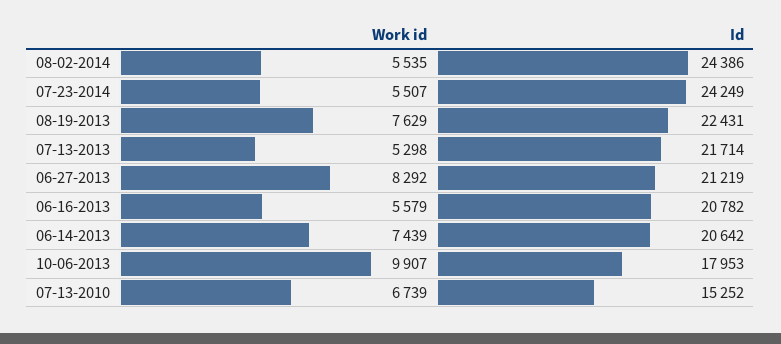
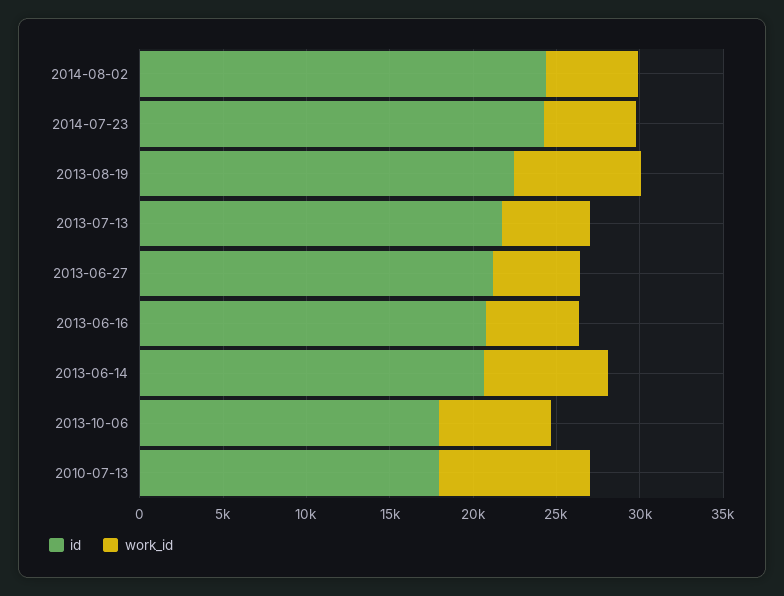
Work id, 06-27-2013: 8292 -> 5000
Work id, 10-06-2013: 9907 -> 7000
Work id, 07-13-2010: 6739 -> 9000
Id, 07-13-2010: 15252 -> 18000

